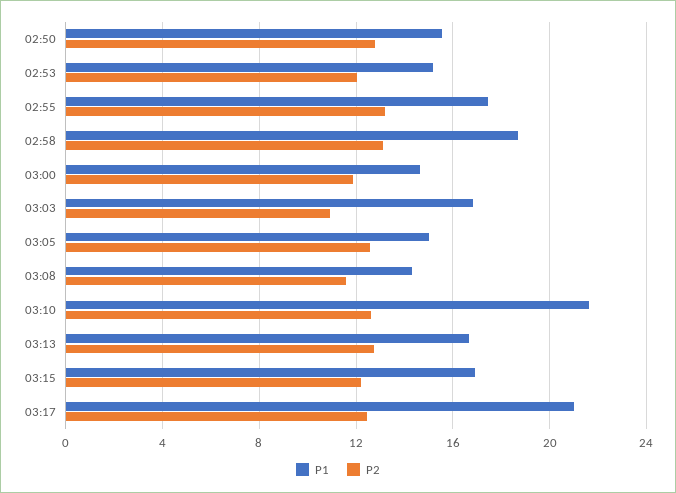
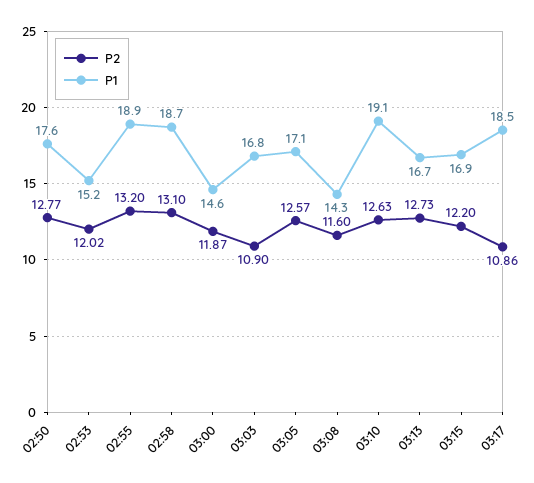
P1, 02:50: 15.5 -> 17.6
P1, 02:55: 17.5 -> 18.9
P1, 03:05: 15 -> 17.1
P1, 03:10: 21.5 -> 19.1
P1, 03:17: 21 -> 18.5
P2, 03:17: 12.5 -> 10.86

